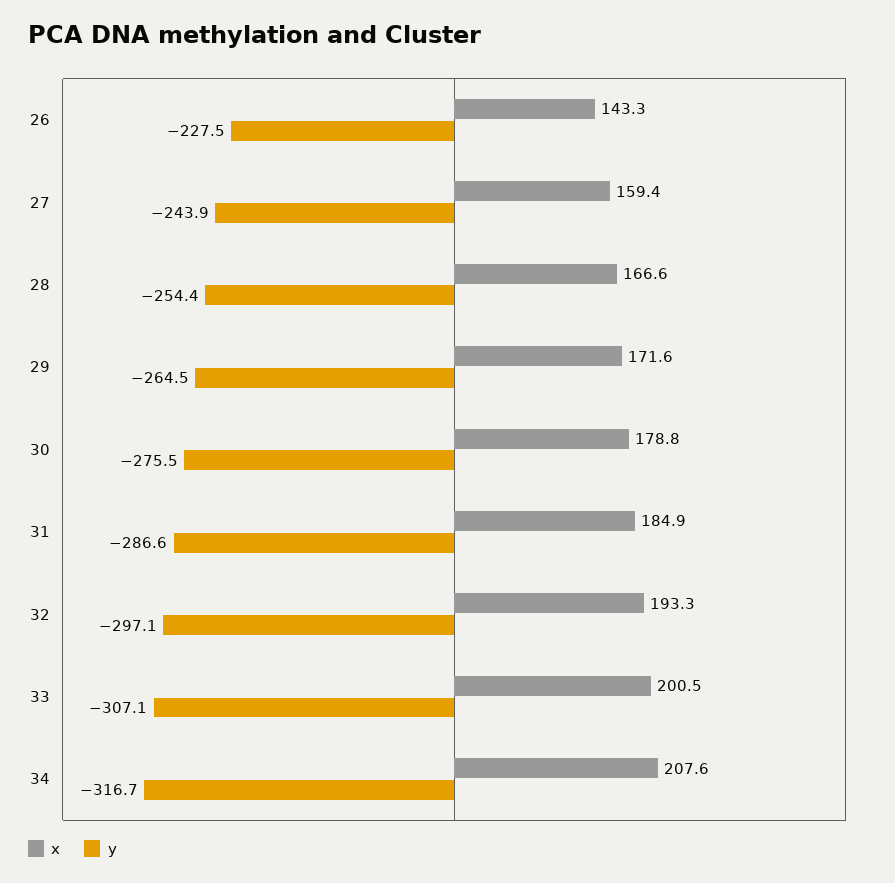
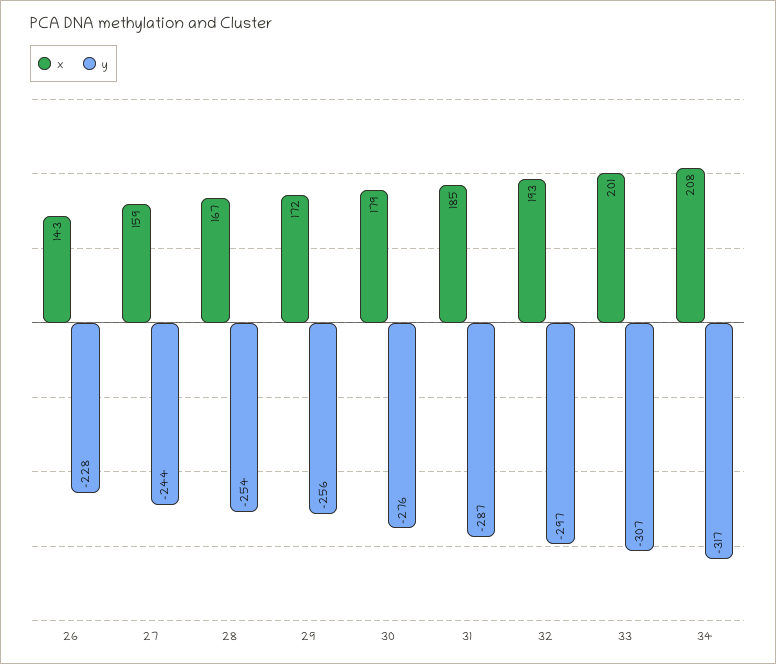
y, 29: -264.5 -> -256

